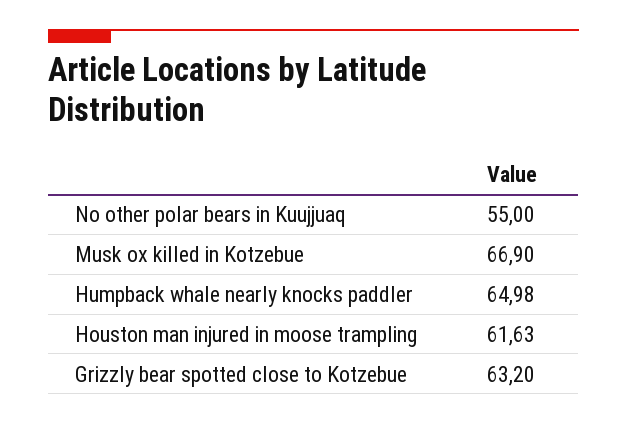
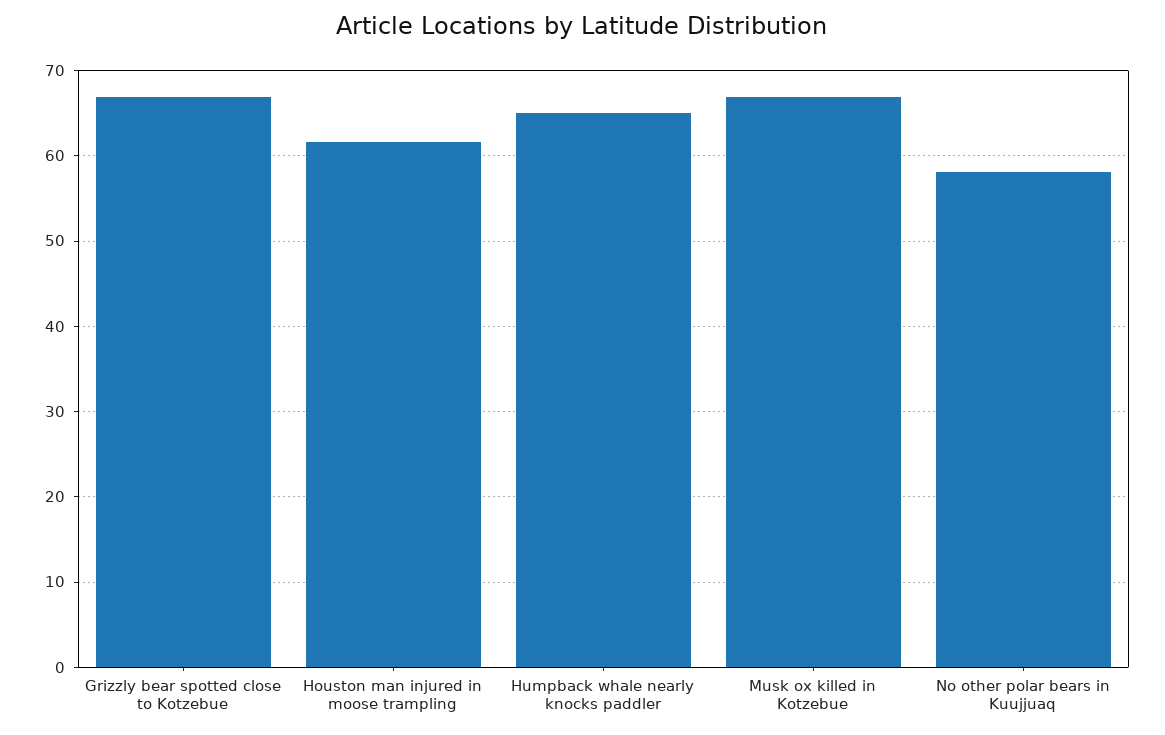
No other polar bears in Kuujjuaq: 55 -> 58
Grizzly bear spotted close to Kotzebue: 63.2 -> 67

